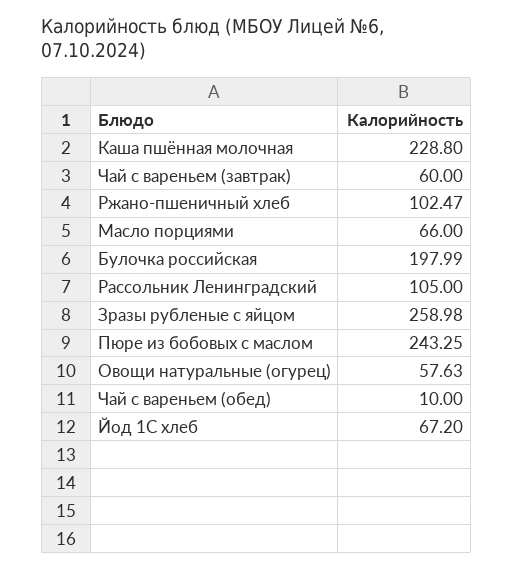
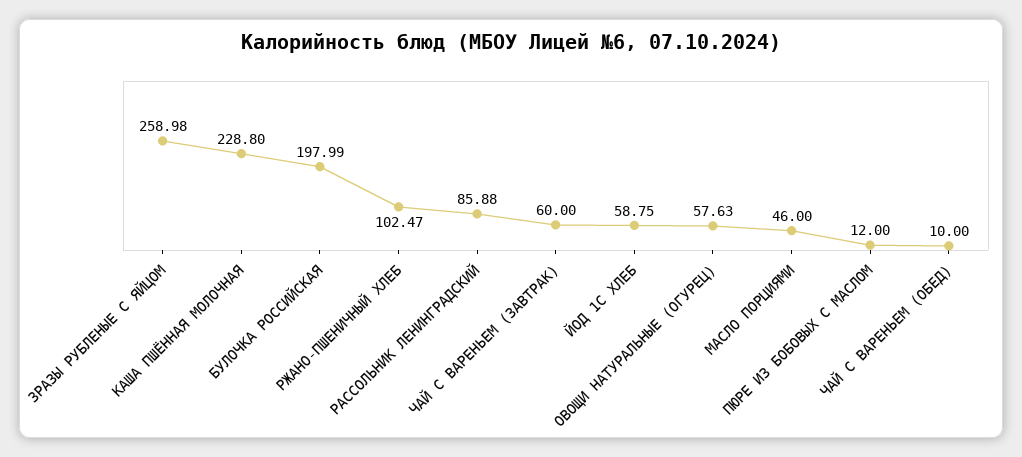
Масло порциями: 66 -> 46
Рассольник Ленинградский: 105 -> 85.88
Пюре из бобовых с маслом: 243.25 -> 12
Йод 1С хлеб: 67.2 -> 58.75

